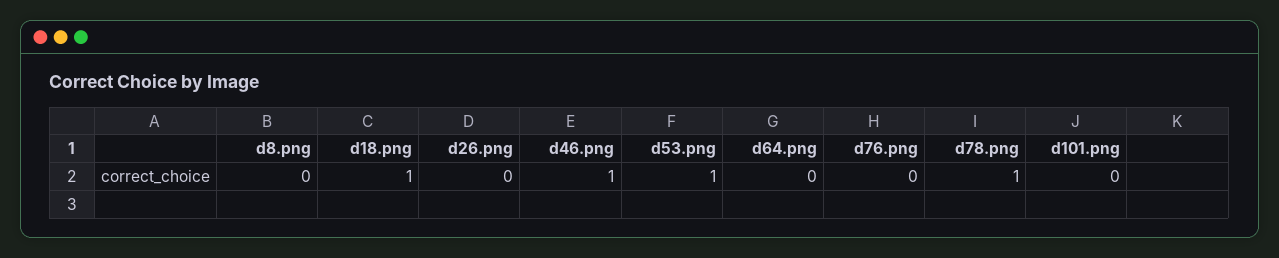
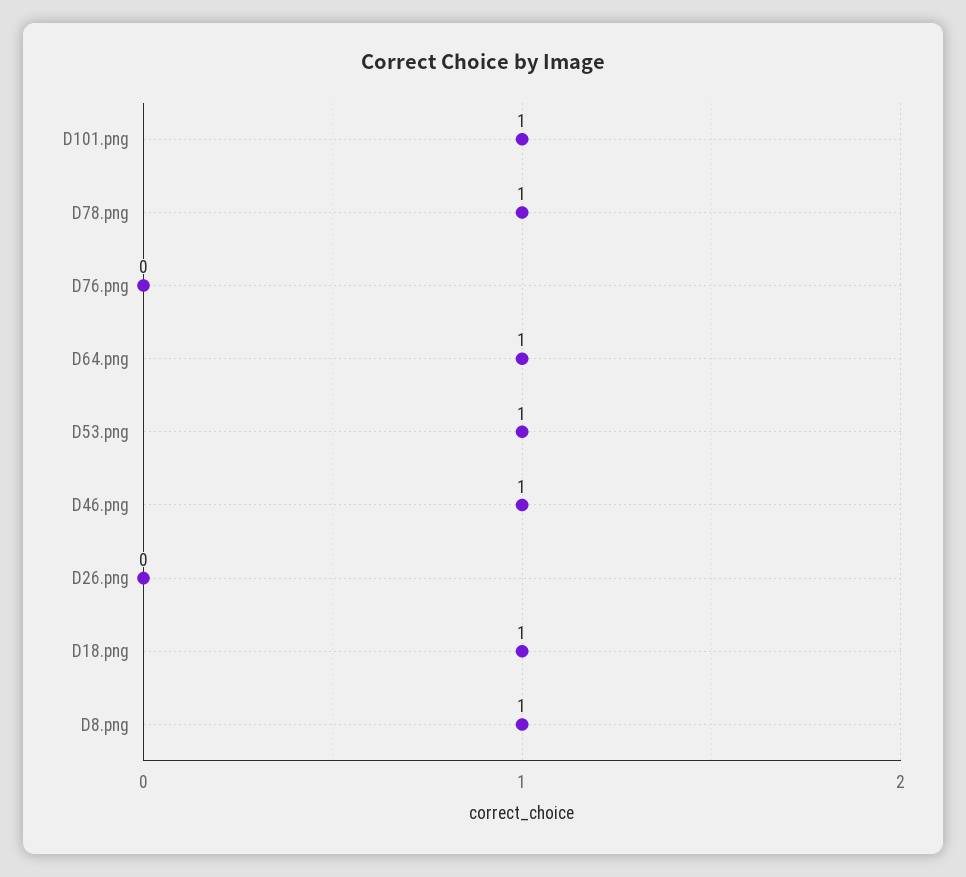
d8.png: 0 -> 1
d64.png: 0 -> 1
d101.png: 0 -> 1

